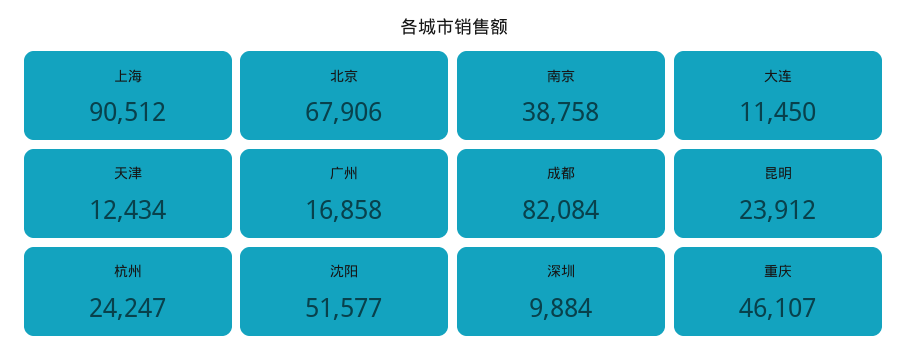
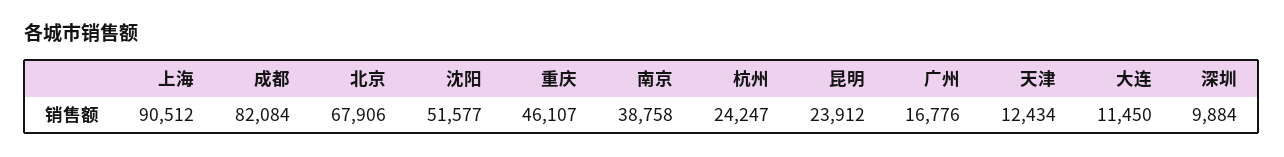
广州: 16858 -> 16776

